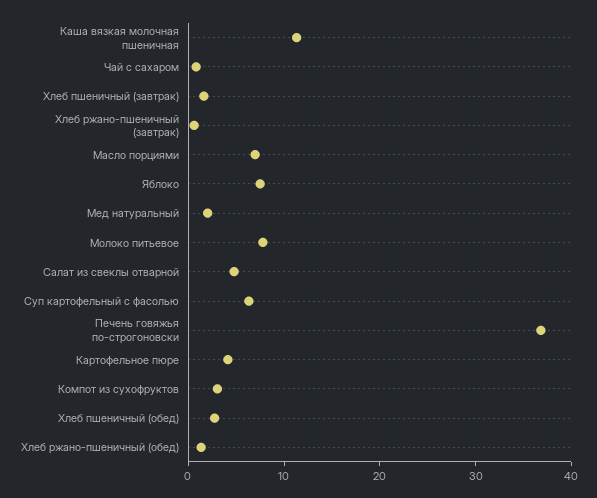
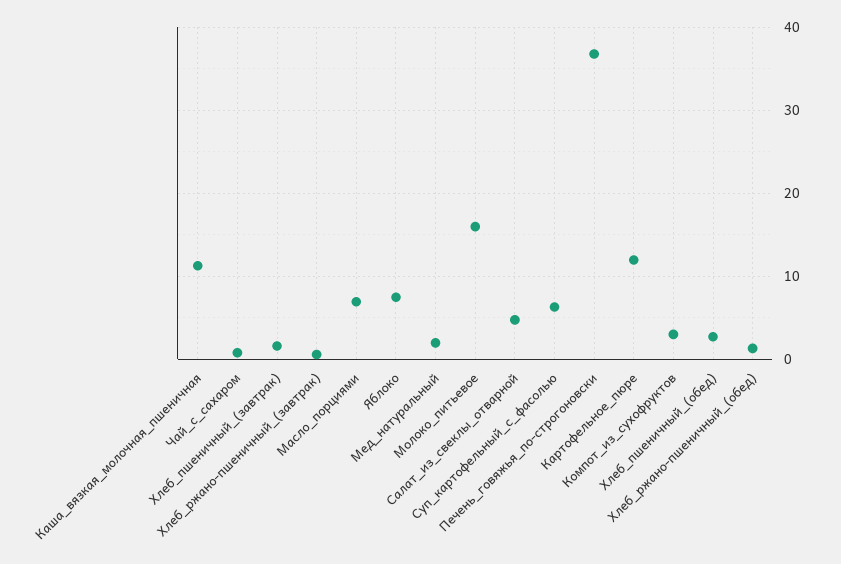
Молоко питьевое: 8 -> 16
Картофельное пюре: 4 -> 12

